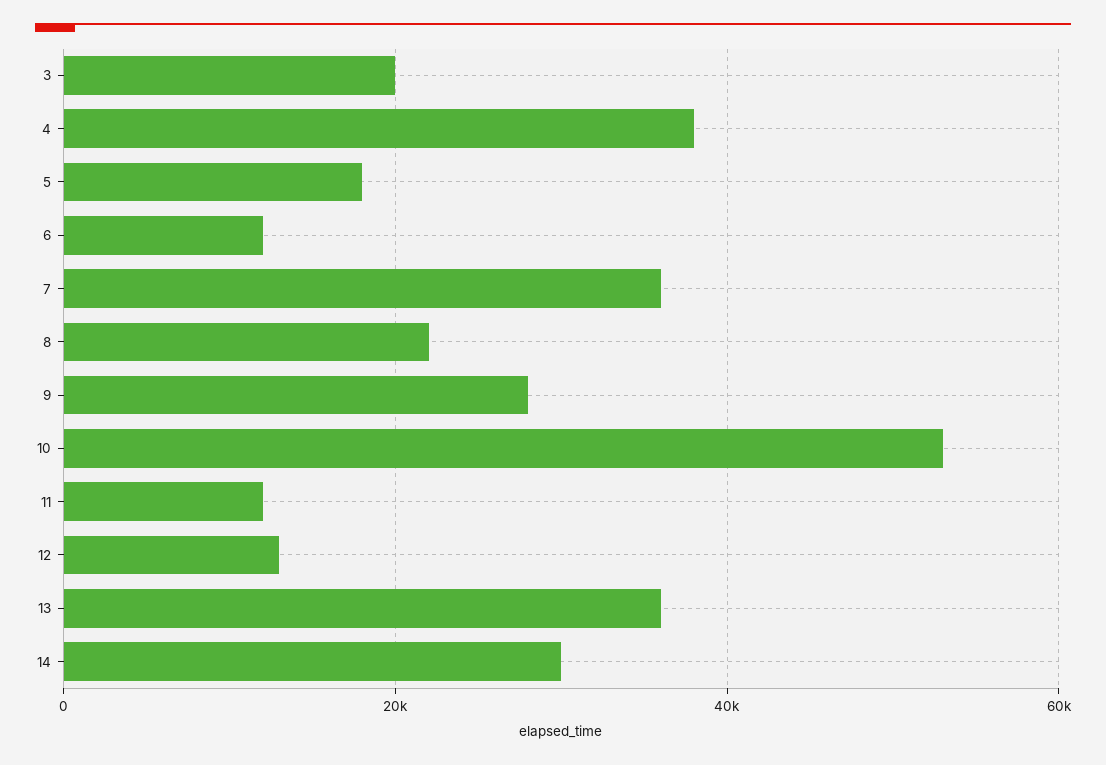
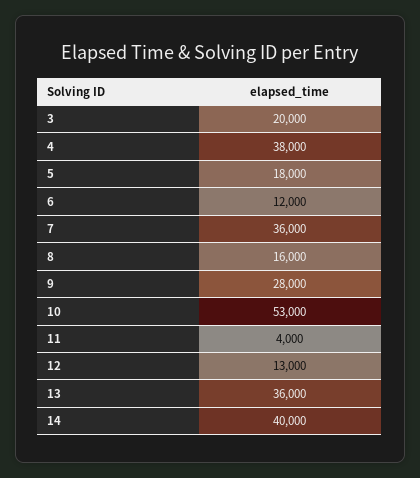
8: 22000 -> 16000
11: 12000 -> 4000
14: 30000 -> 40000

